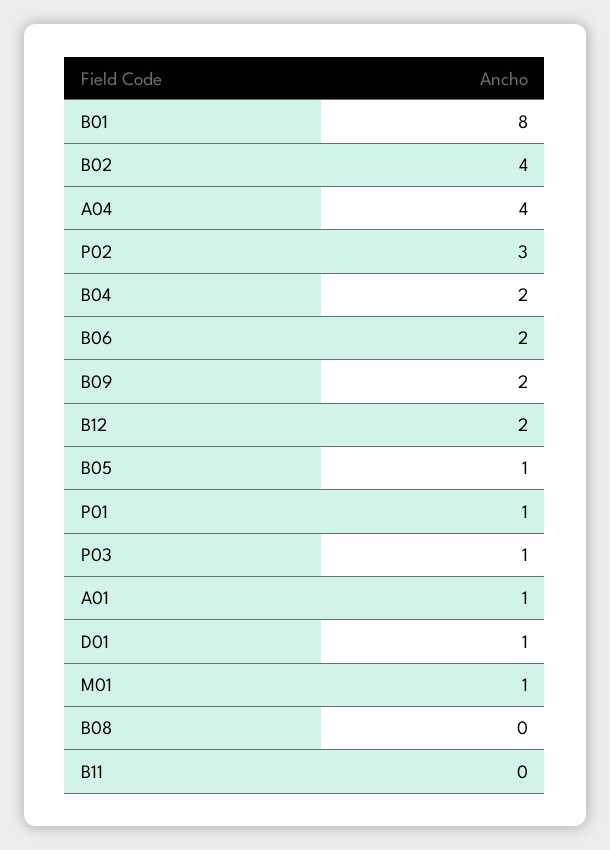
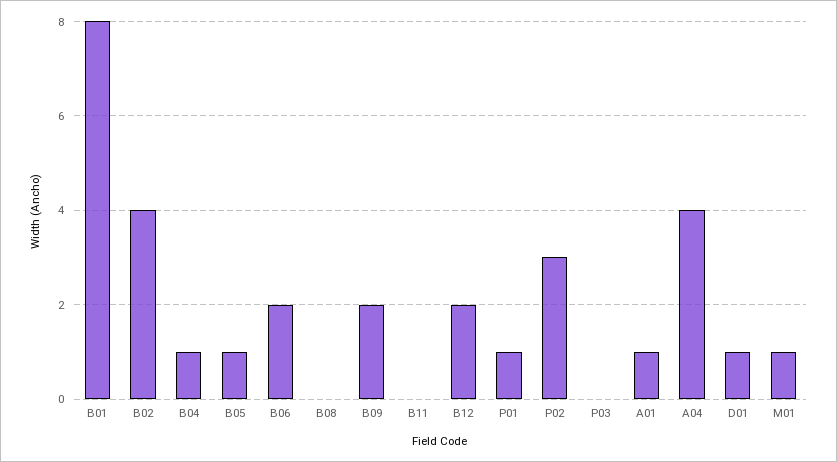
B04: 2 -> 1
P03: 1 -> 0

